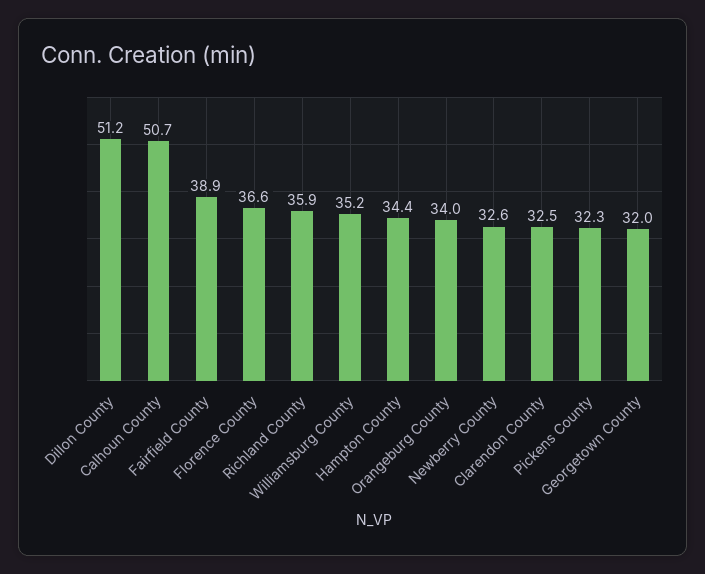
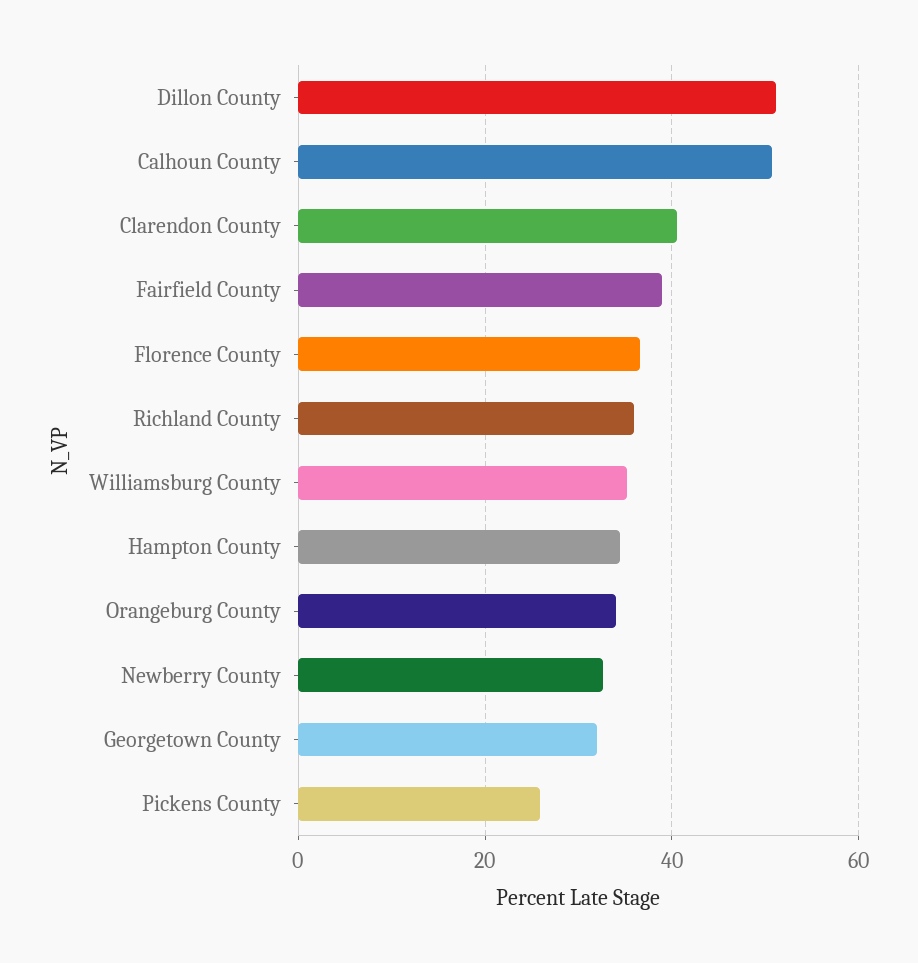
Clarendon County: 32.5 -> 40
Pickens County: 32.3 -> 26

